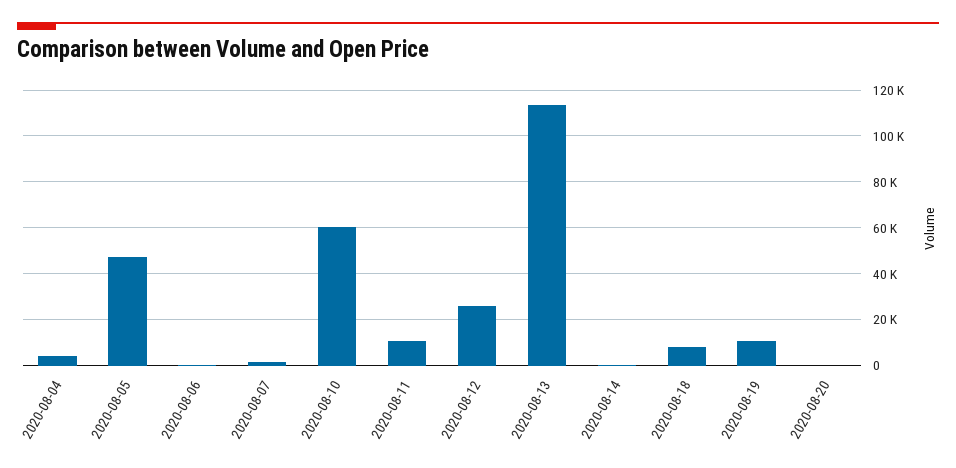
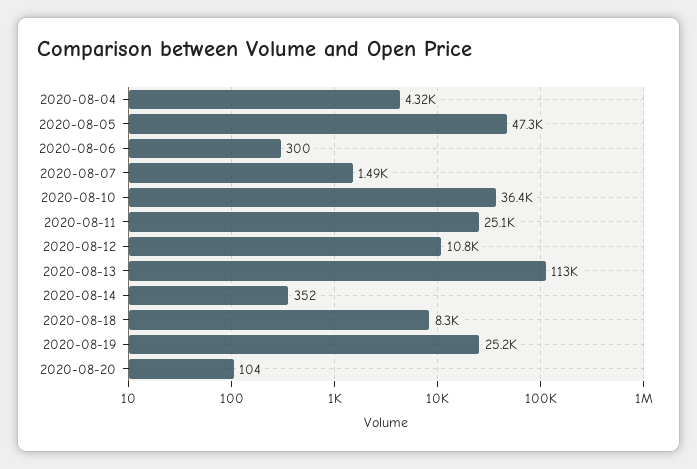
2020-08-10: 60000 -> 36400
2020-08-11: 10000 -> 25100
2020-08-12: 25000 -> 10800
2020-08-19: 10000 -> 25200

